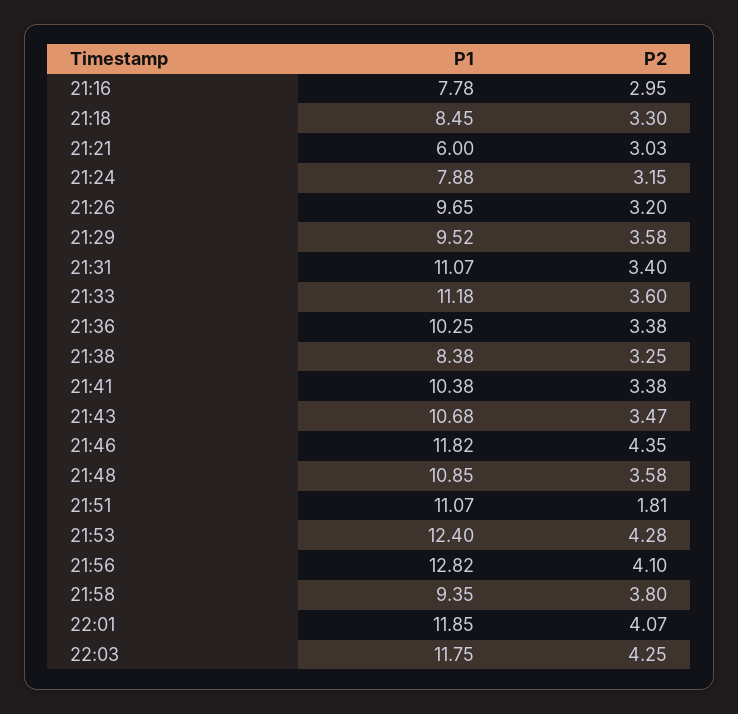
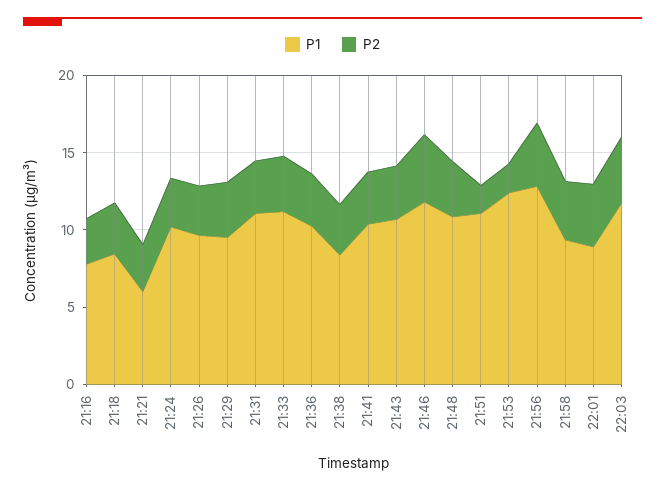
P1, 21:24: 7.88 -> 10
P2, 21:53: 4.28 -> 2
P1, 22:01: 11.85 -> 9

